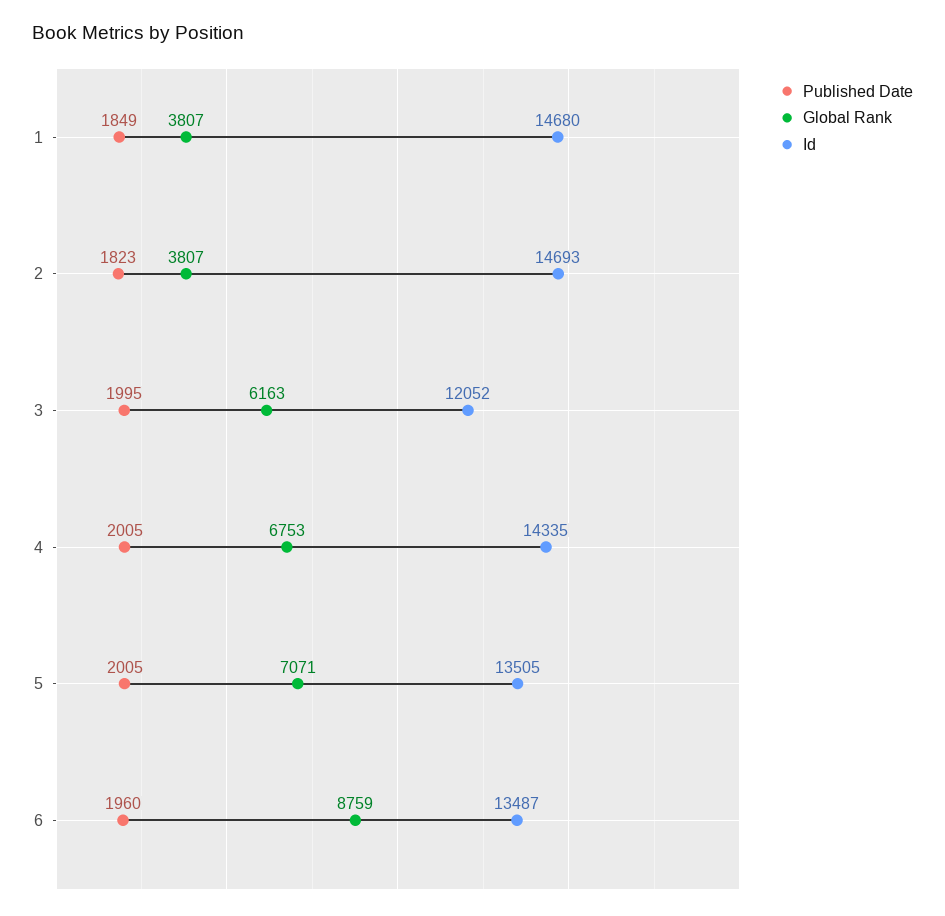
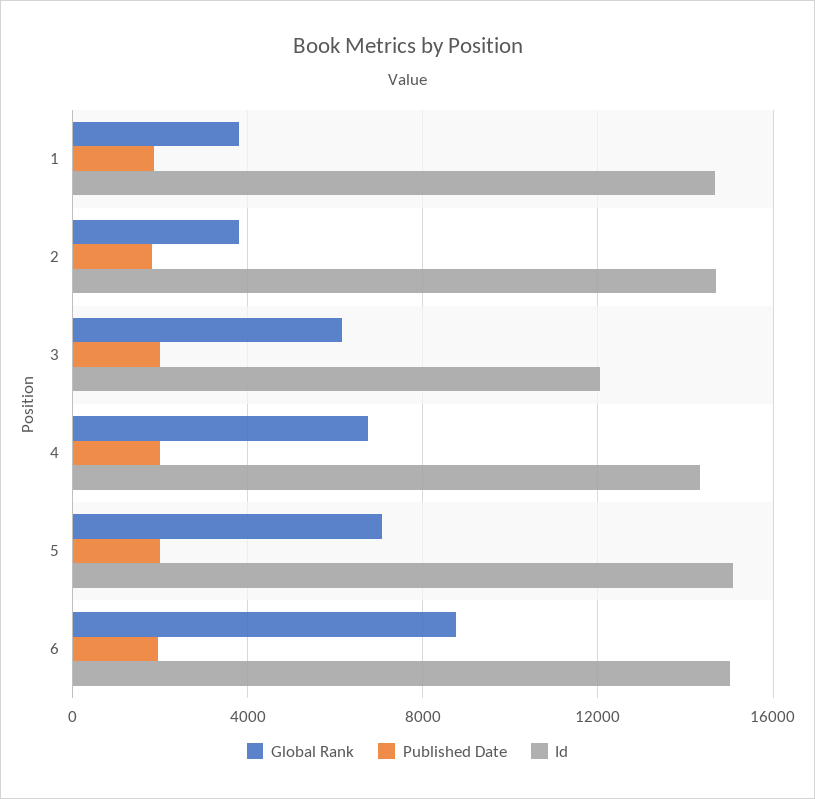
Id, 5: 13505 -> 15000
Id, 6: 13487 -> 15000

